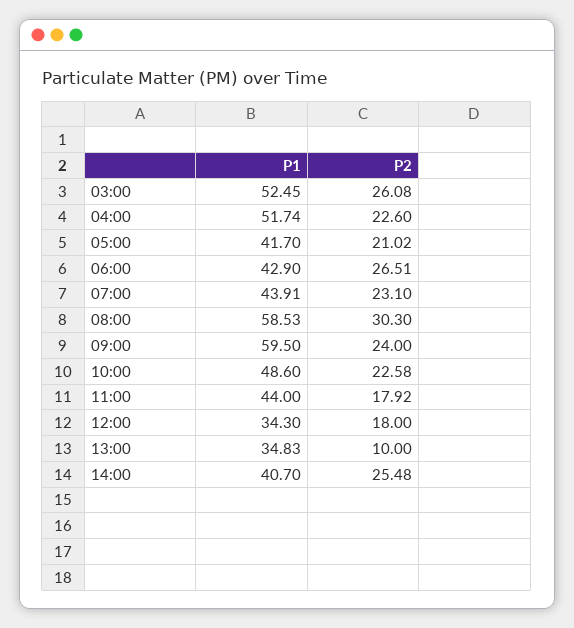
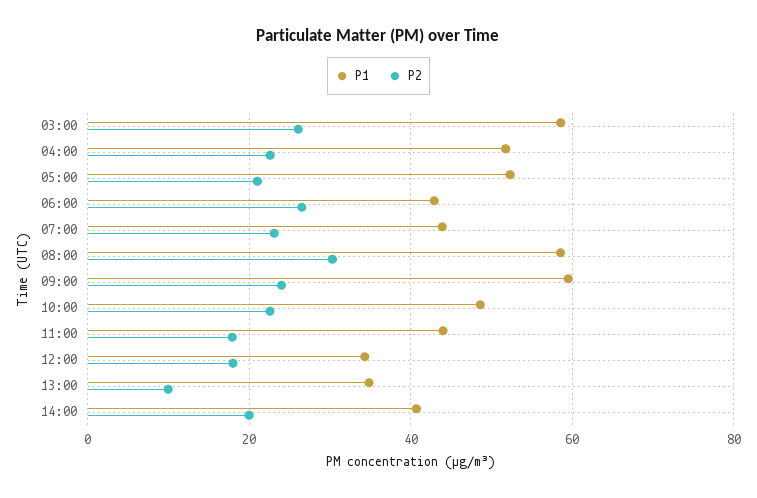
P1, 03:00: 52.45 -> 58
P1, 05:00: 41.7 -> 52
P2, 14:00: 25.48 -> 20

